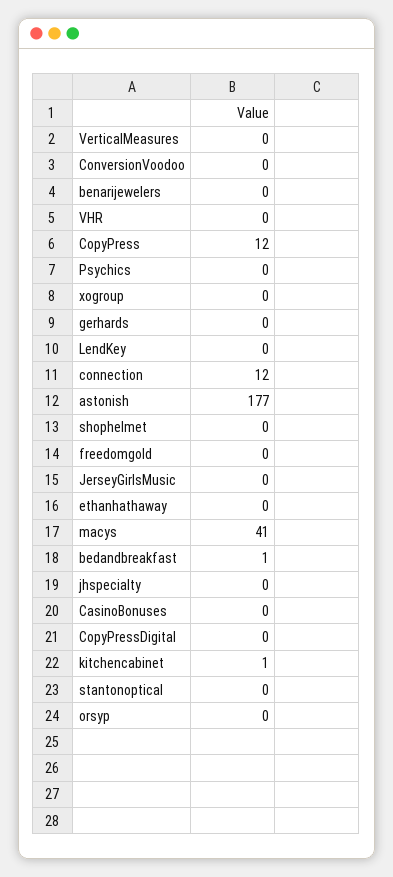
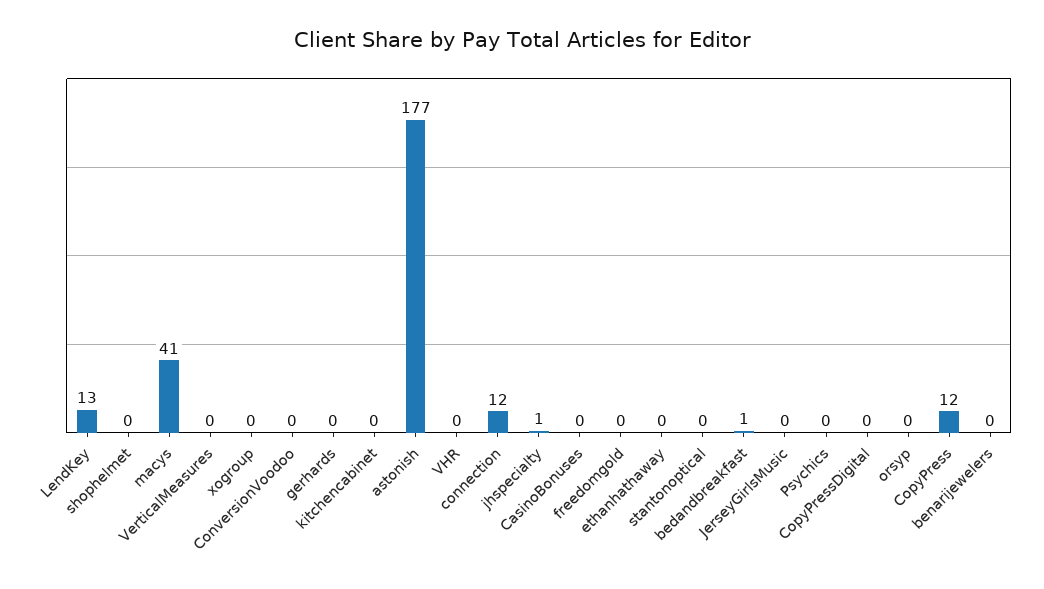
LendKey: 0 -> 13
jhspecialty: 0 -> 1
kitchencabinet: 1 -> 0

